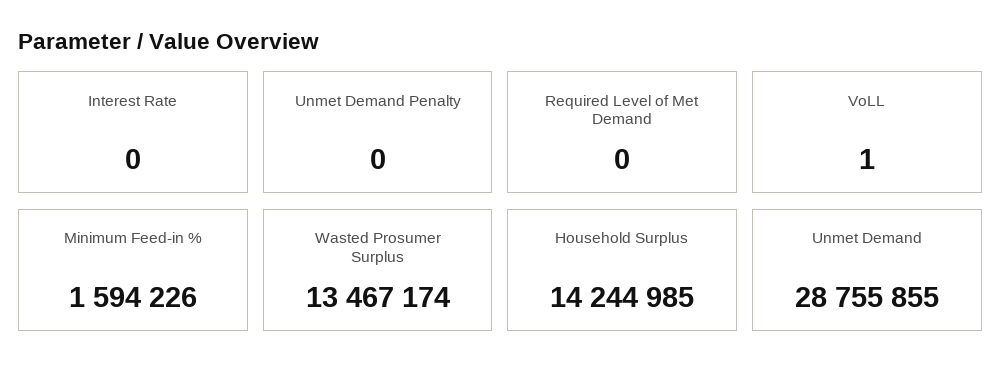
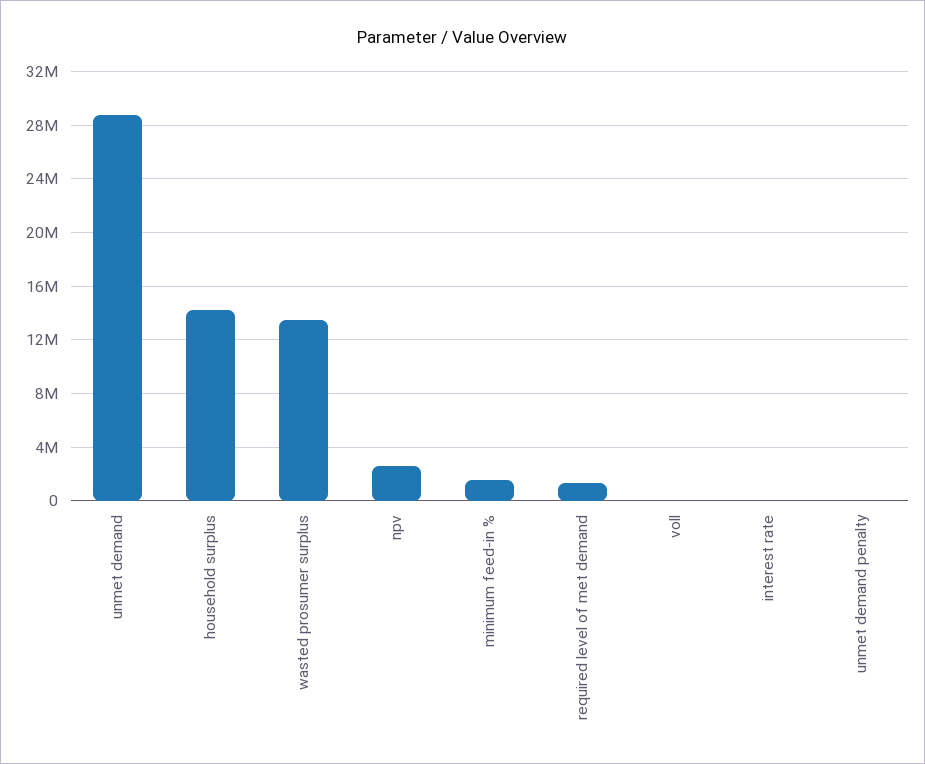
Required Level of Met Demand: 0 -> 1500000
npv: none -> 2500000

